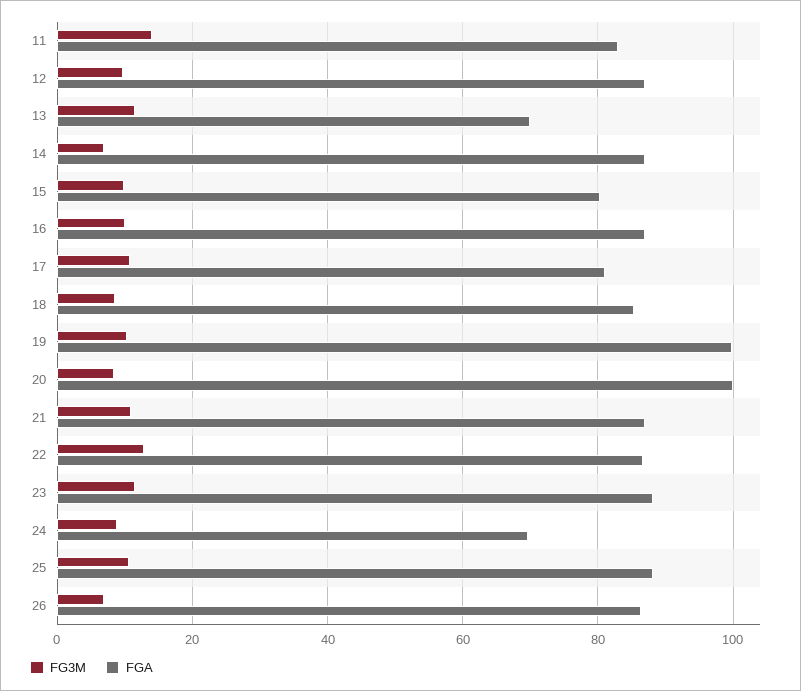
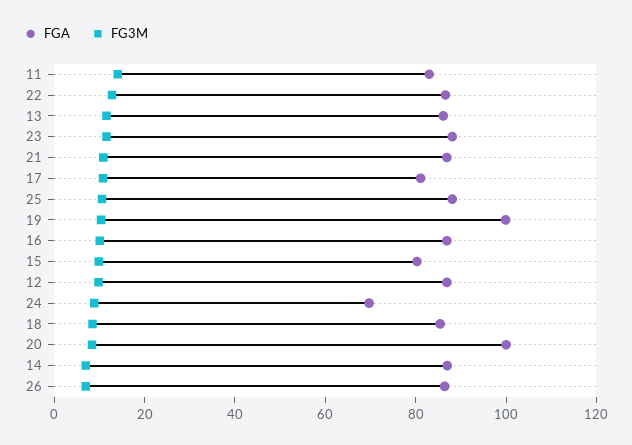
FGA, 13: 70 -> 85

